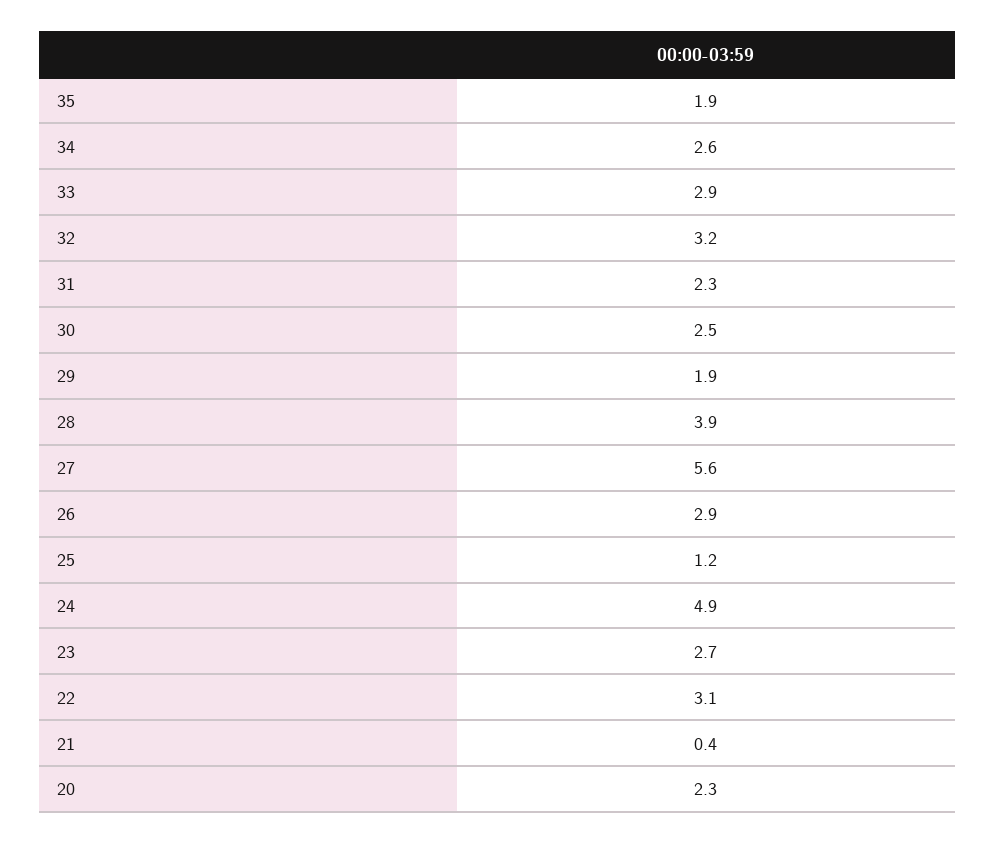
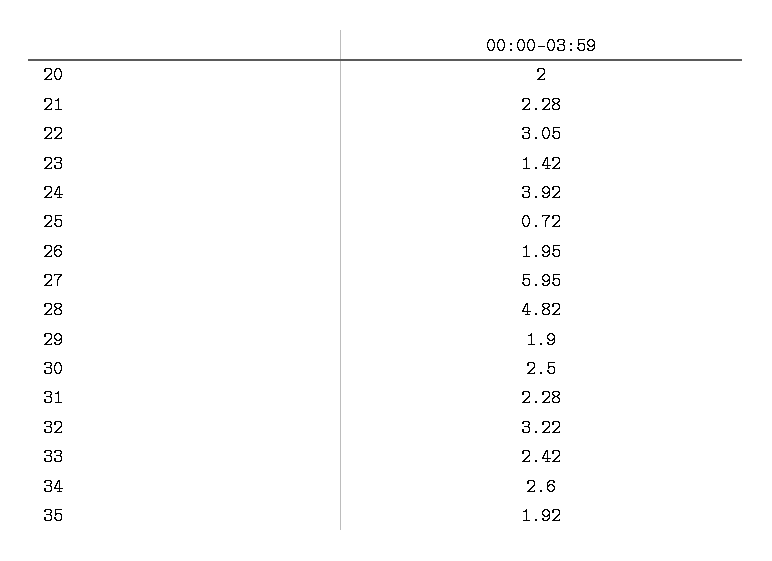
33: 2.9 -> 2.42
28: 3.9 -> 4.82
27: 5.6 -> 5.95
26: 2.9 -> 1.95
25: 1.2 -> 0.72
24: 4.9 -> 3.92
23: 2.7 -> 1.42
21: 0.4 -> 2.28
20: 2.3 -> 2

